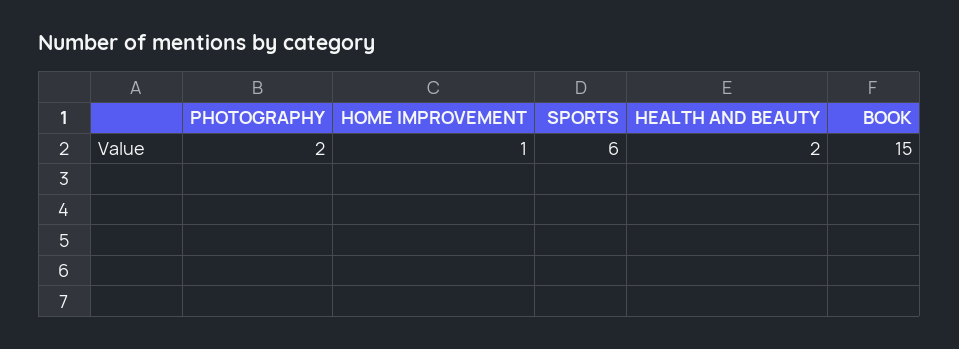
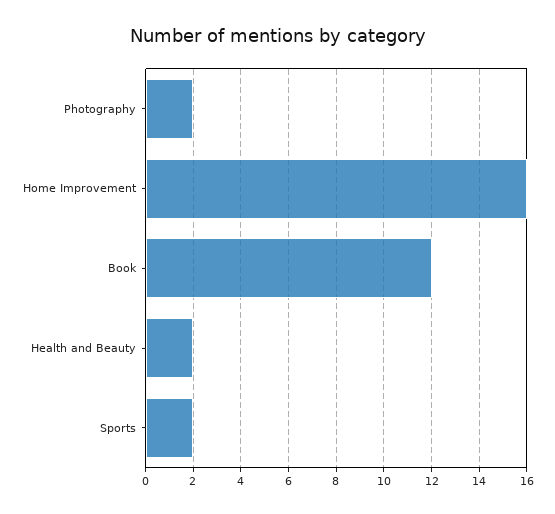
HOME IMPROVEMENT: 1 -> 16
SPORTS: 6 -> 2
BOOK: 15 -> 12

